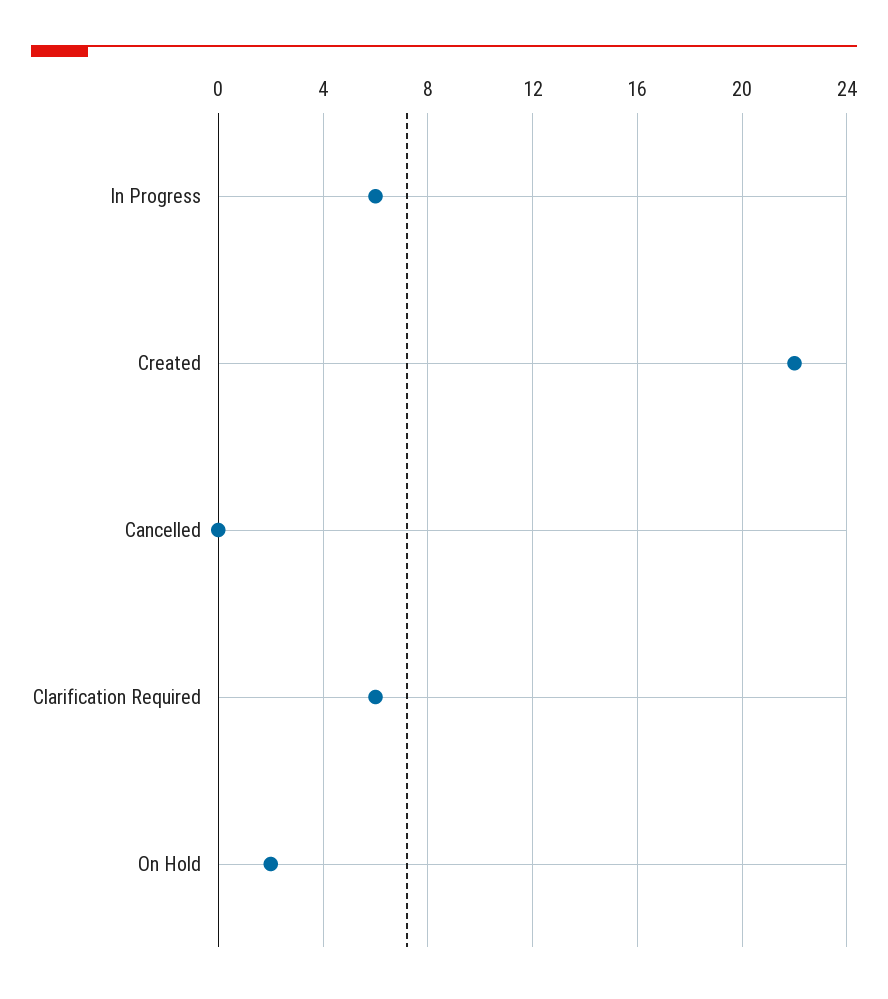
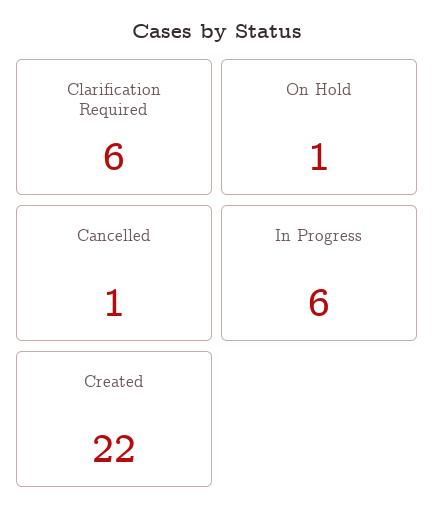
Cancelled: 0 -> 1
On Hold: 2 -> 1

